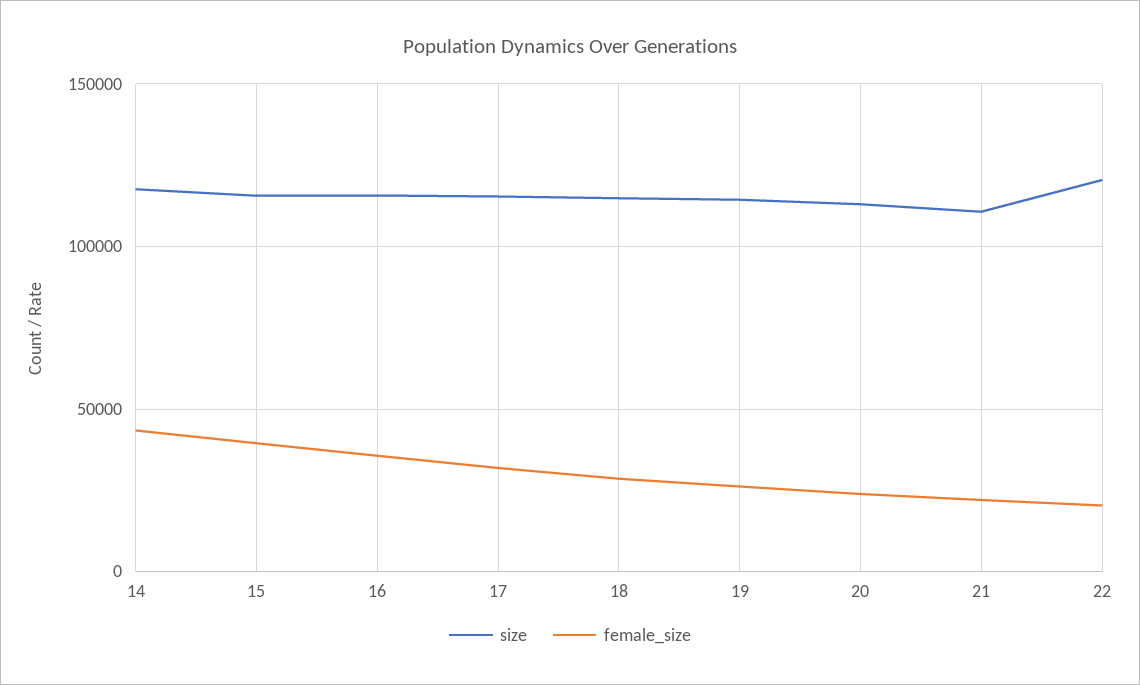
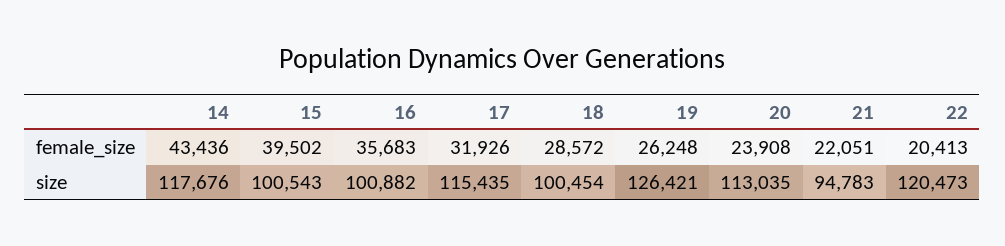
size, 15: 115000 -> 100543
size, 16: 115000 -> 100882
size, 18: 115000 -> 100454
size, 19: 115000 -> 126421
size, 21: 110000 -> 94783

